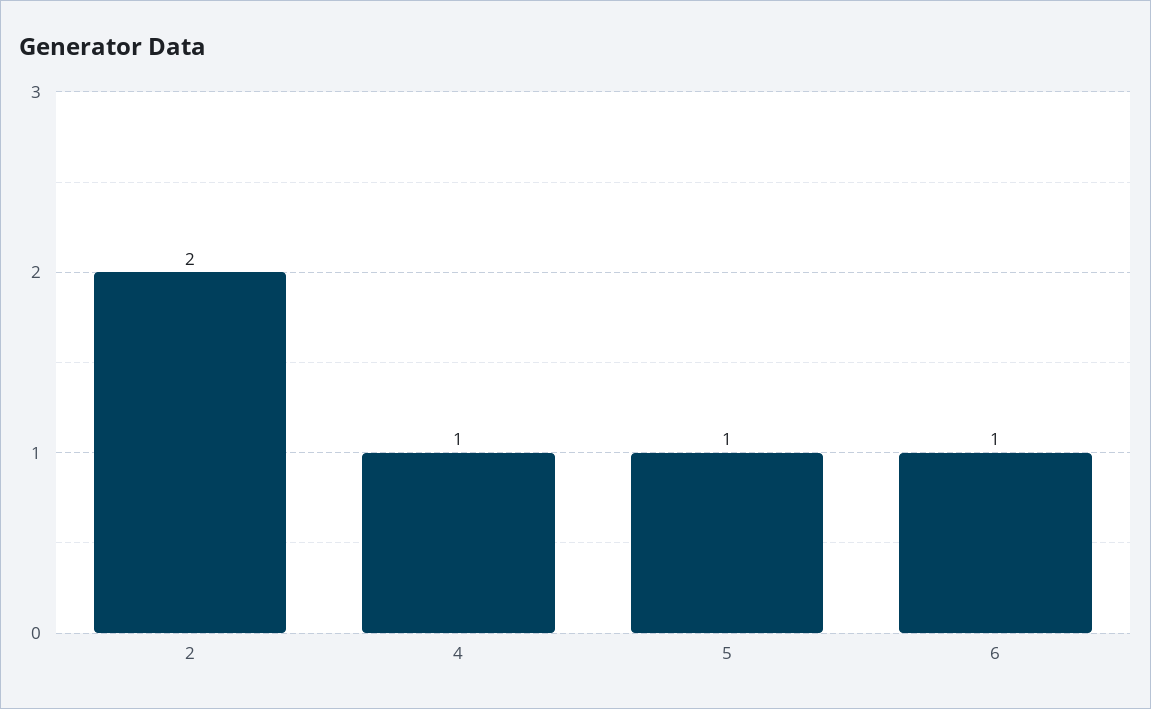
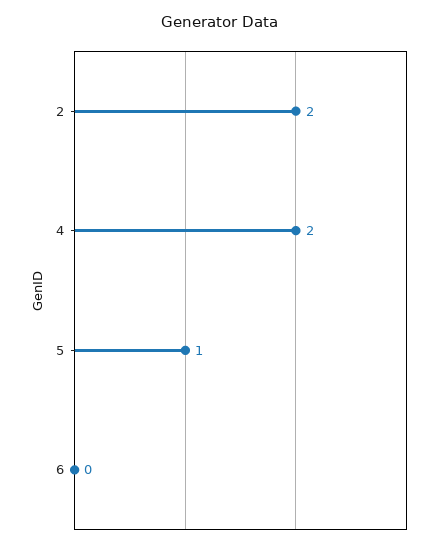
4: 1 -> 2
6: 1 -> 0

